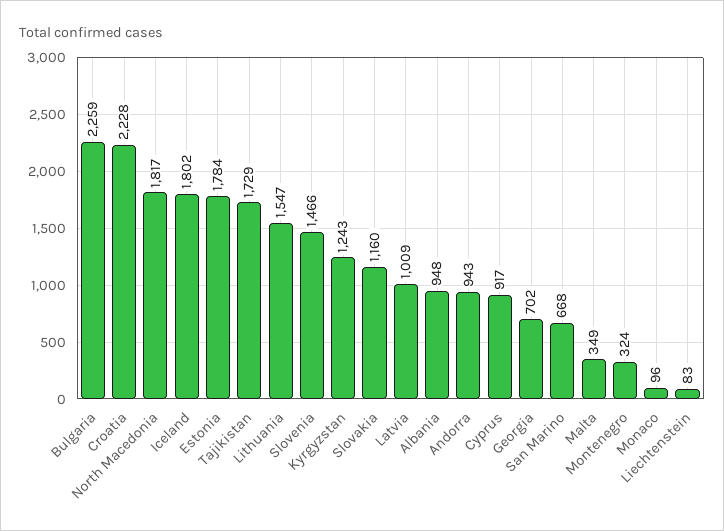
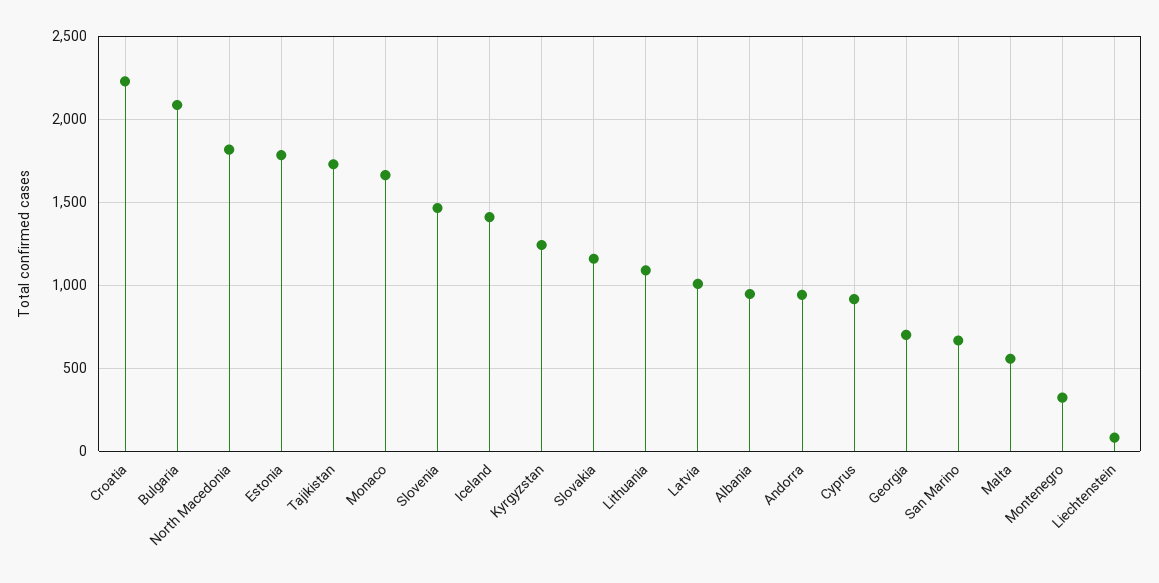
Bulgaria: 2259 -> 2100
Iceland: 1802 -> 1400
Lithuania: 1547 -> 1100
Malta: 349 -> 550
Monaco: 96 -> 1650

